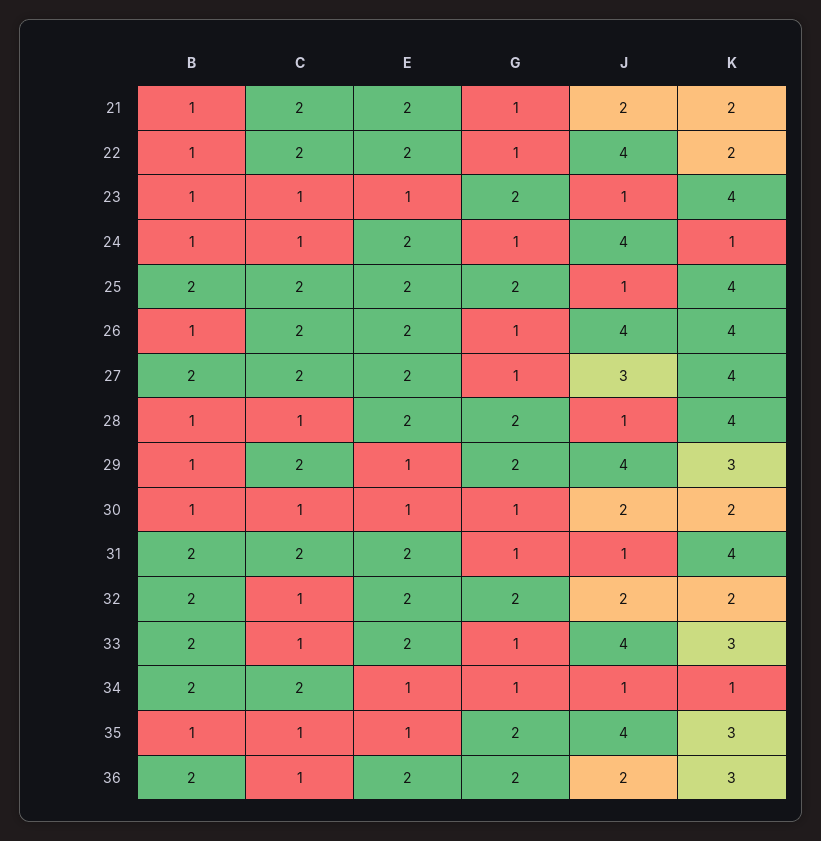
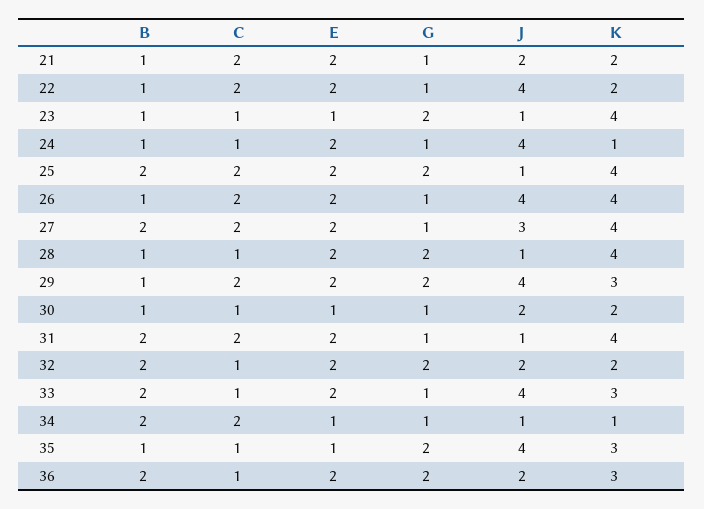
E, 29: 1 -> 2

